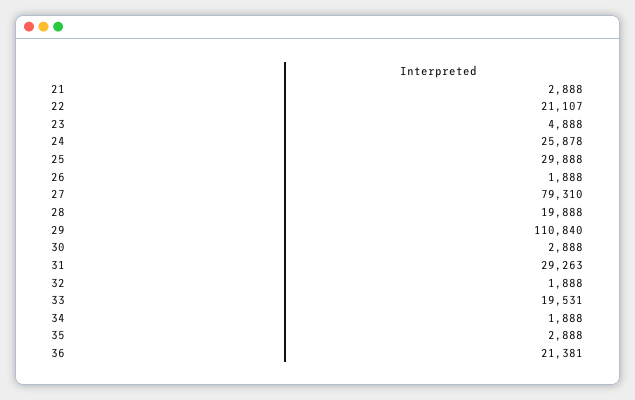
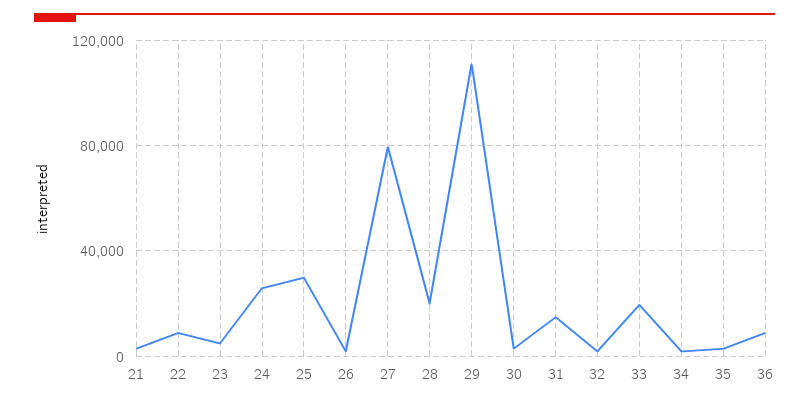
22: 21107 -> 10000
31: 29263 -> 15000
36: 21381 -> 10000

